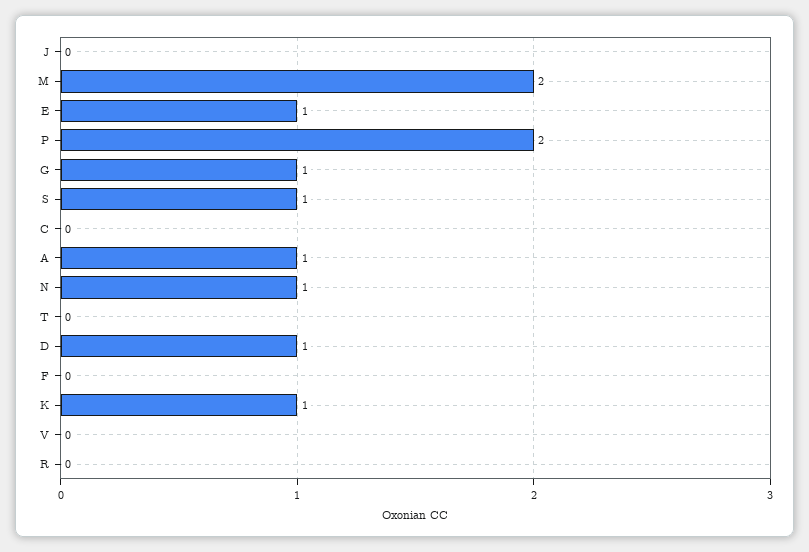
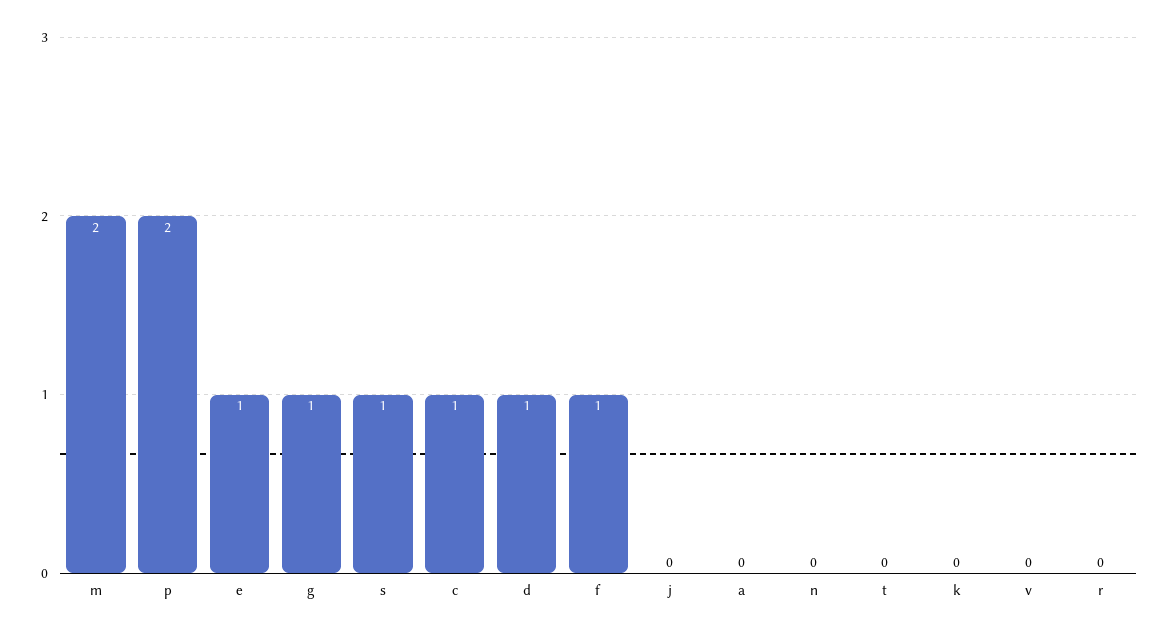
C: 0 -> 1
A: 1 -> 0
N: 1 -> 0
F: 0 -> 1
K: 1 -> 0

